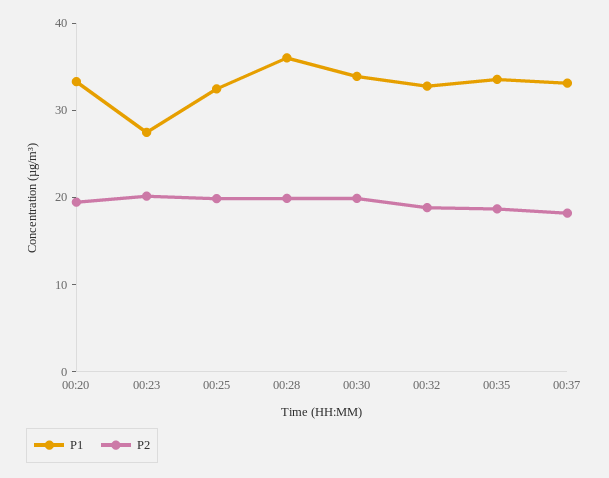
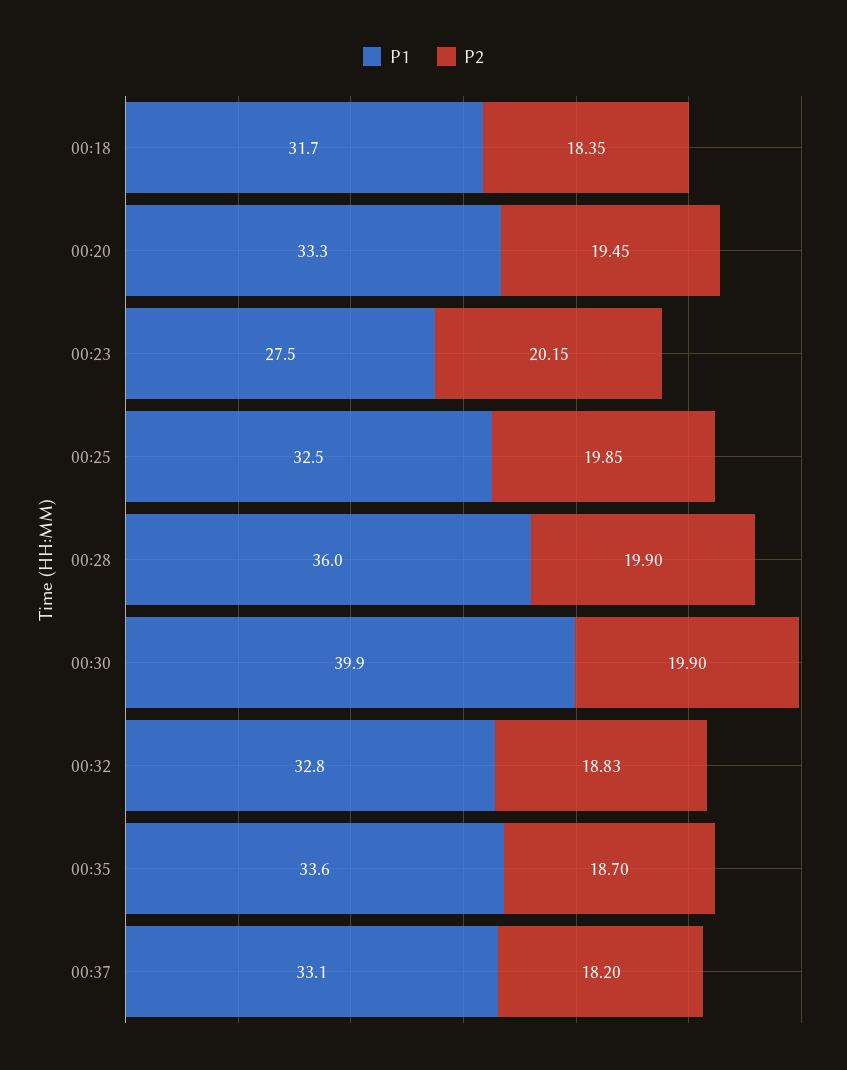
P1, 00:30: 34 -> 39.9
P1, 00:18: none -> 31.7
P2, 00:18: none -> 18.35

